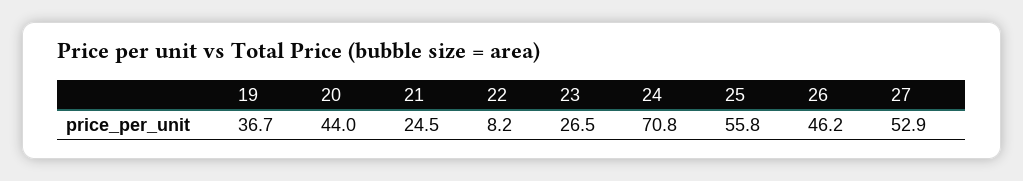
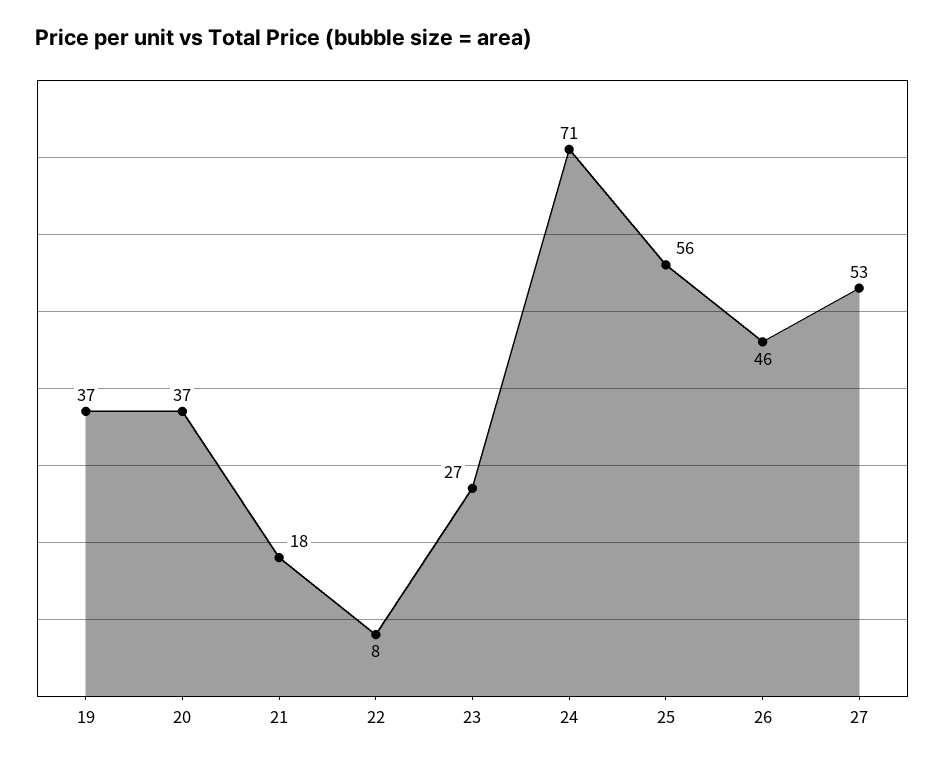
20: 44 -> 37
21: 24.5 -> 18

